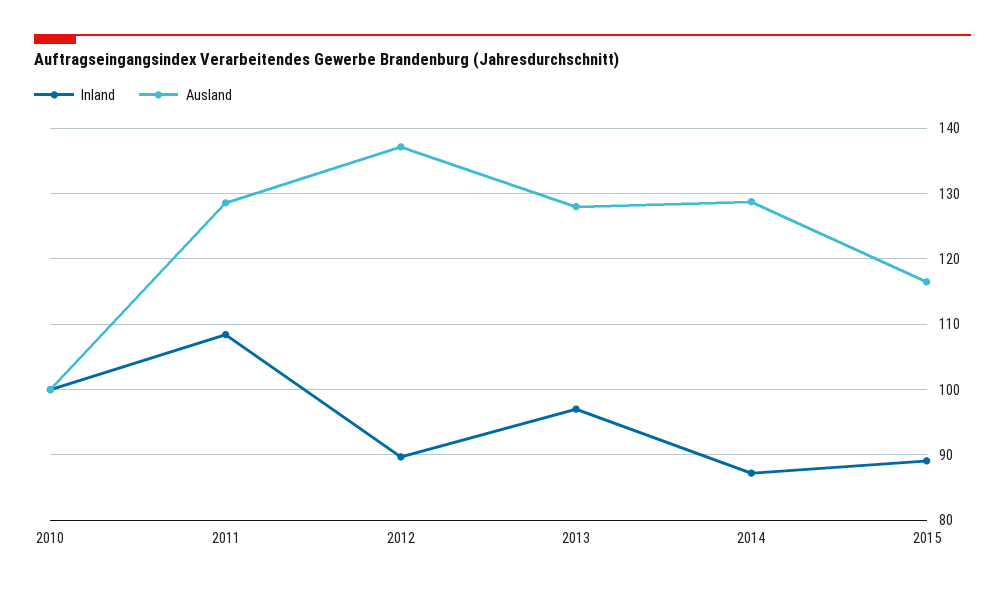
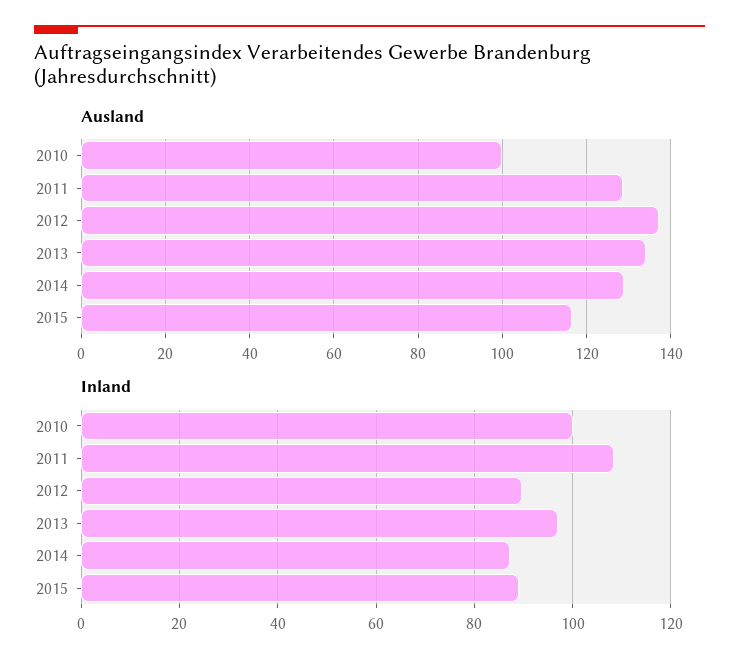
Ausland, 2013: 128 -> 134

